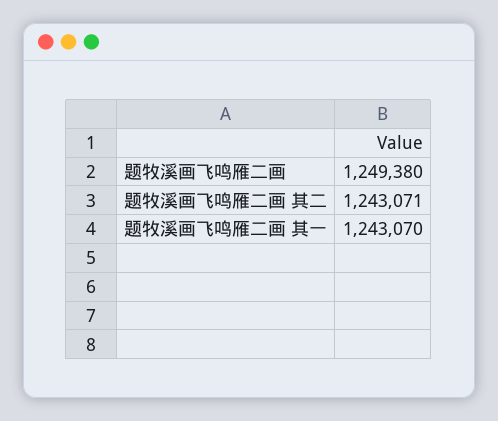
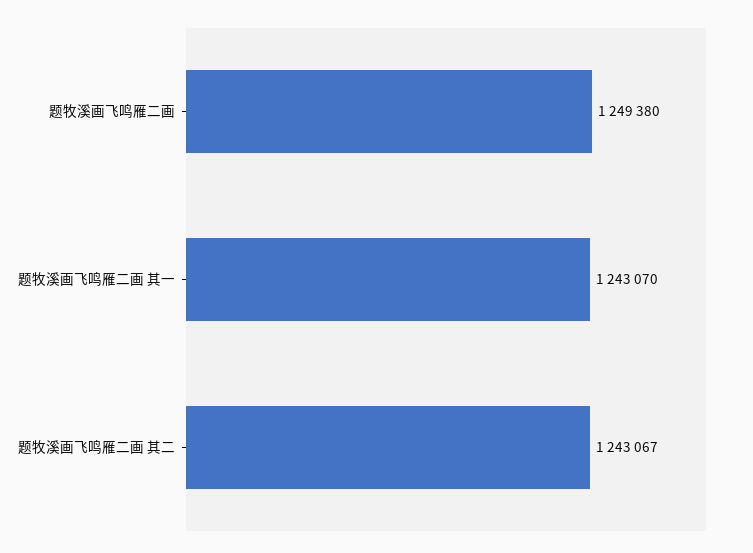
题牧溪画飞鸣雁二画 其二: 1243071 -> 1243067

